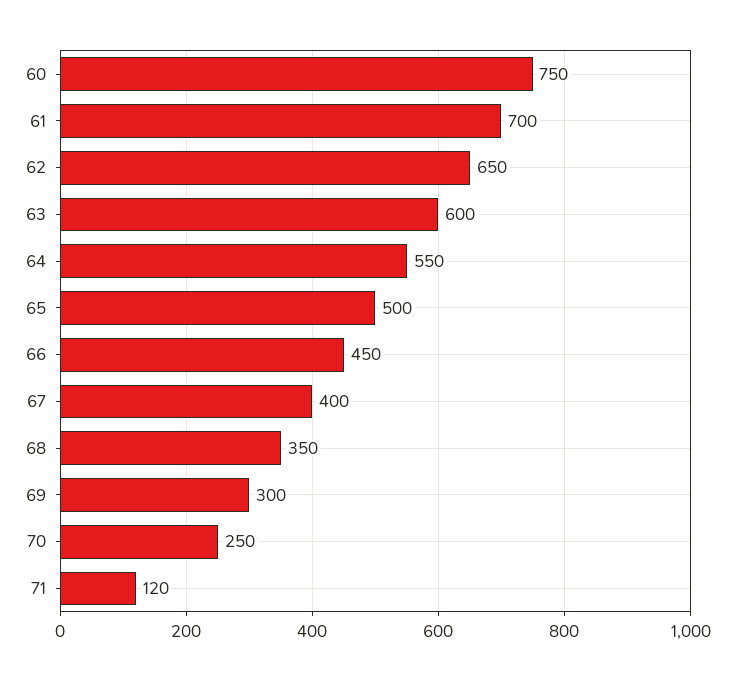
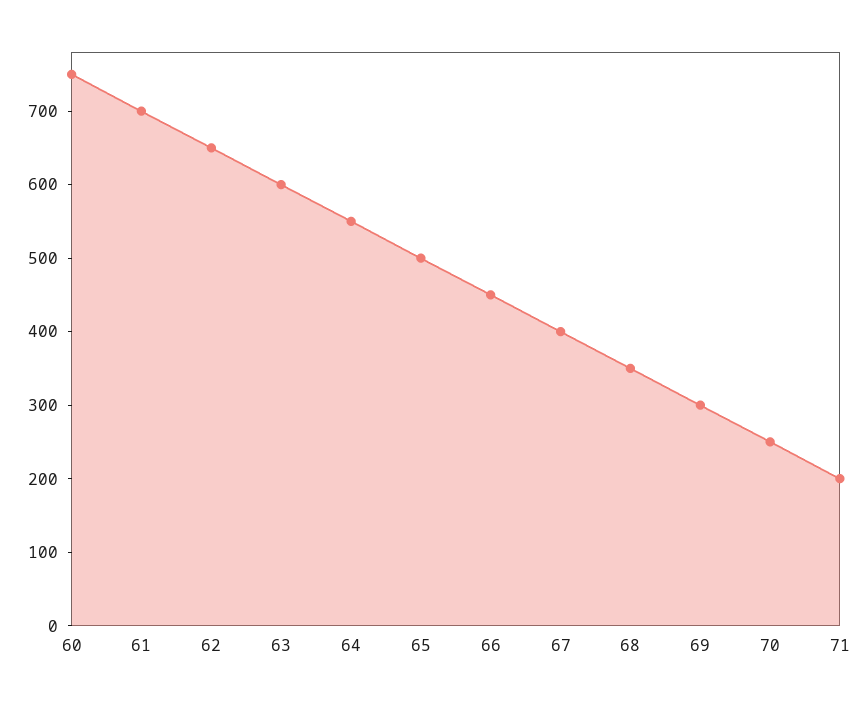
71: 120 -> 200

